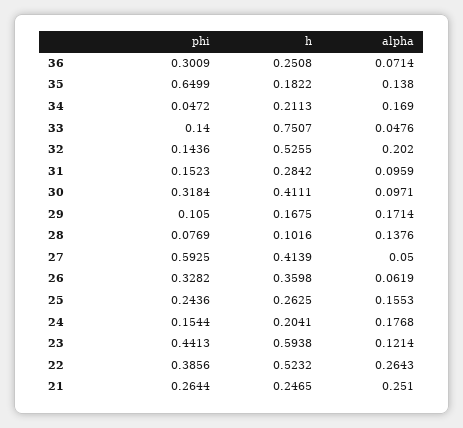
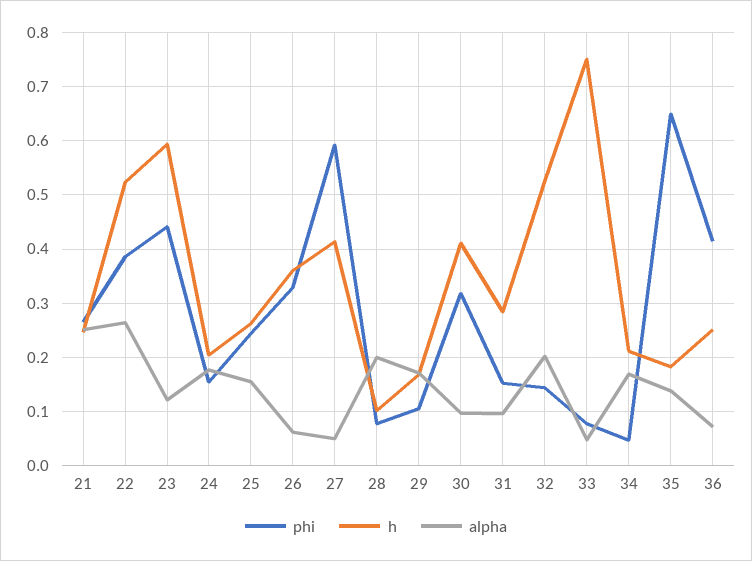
phi, 36: 0.3009 -> 0.42
phi, 33: 0.14 -> 0.08
alpha, 28: 0.1376 -> 0.2

